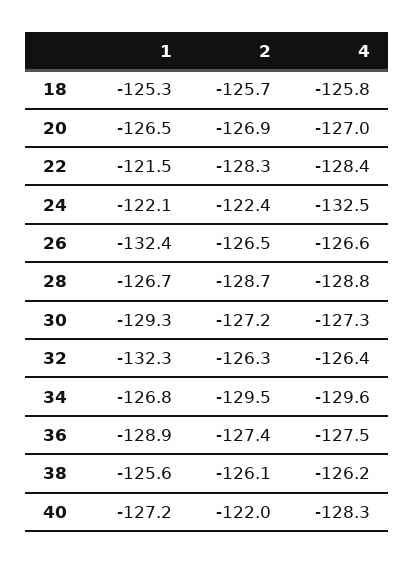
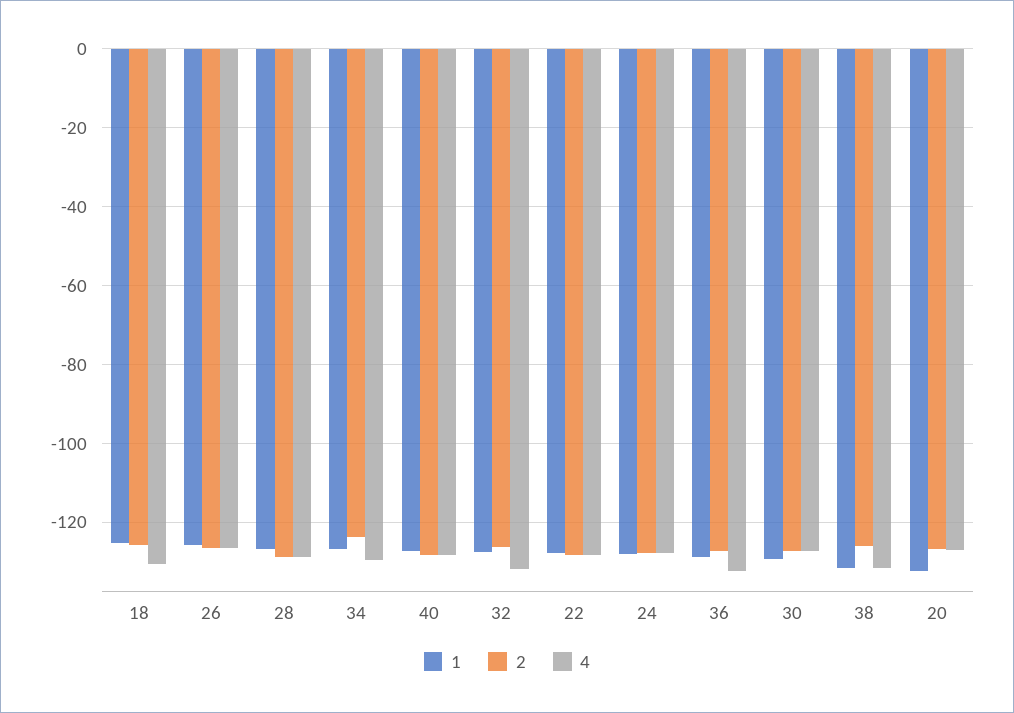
4, 18: -125.8 -> -130
1, 20: -126.5 -> -132
1, 22: -121.5 -> -128
1, 24: -122.1 -> -128
2, 24: -122.4 -> -128
4, 24: -132.5 -> -128
1, 26: -132.4 -> -126
1, 32: -132.3 -> -128
4, 32: -126.4 -> -132
2, 34: -129.5 -> -124
4, 36: -127.5 -> -132
1, 38: -125.6 -> -132
4, 38: -126.2 -> -132
2, 40: -122 -> -128

